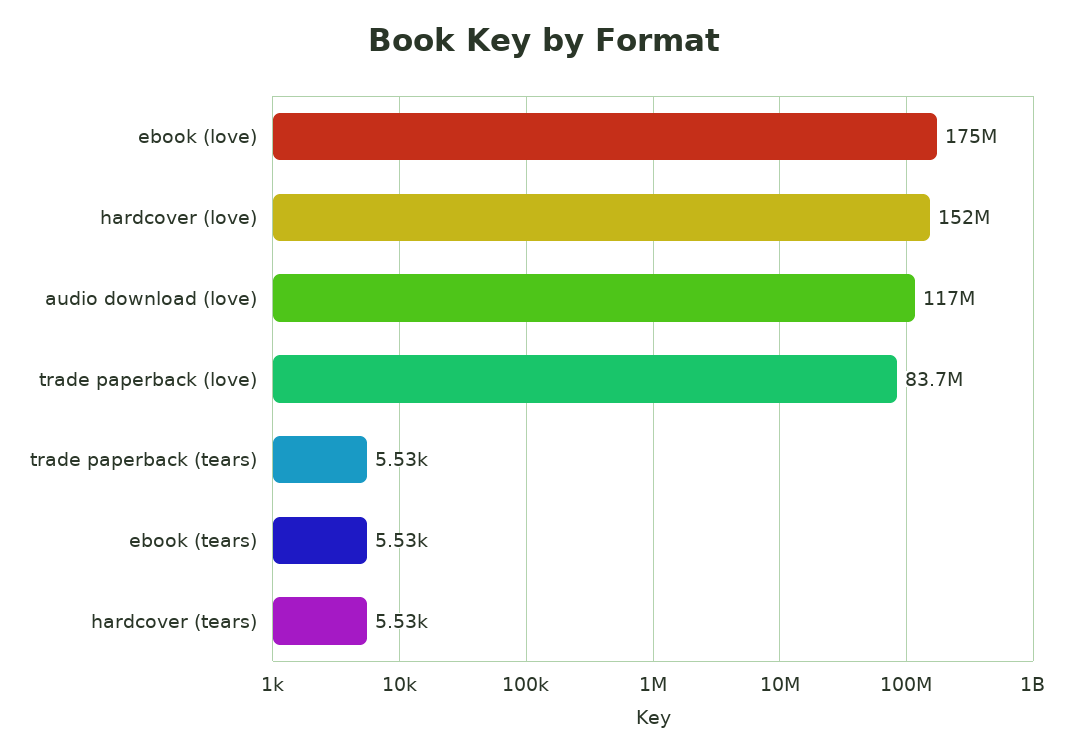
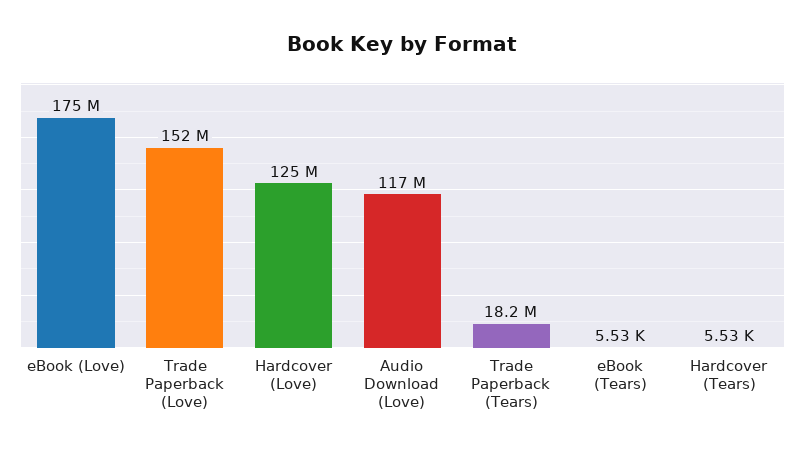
hardcover (love): 152000000 -> 125000000
trade paperback (love): 83700000 -> 152000000
trade paperback (tears): 5530 -> 18200000

